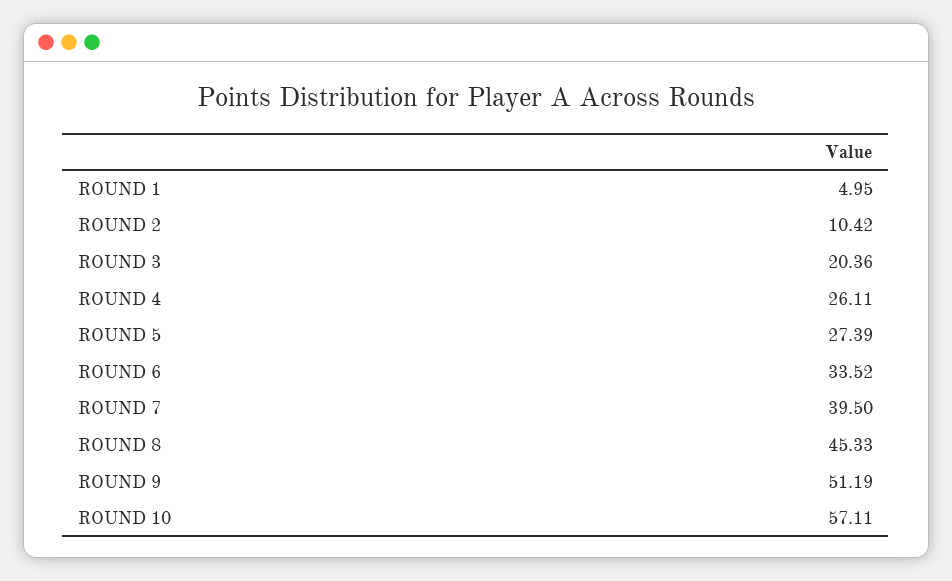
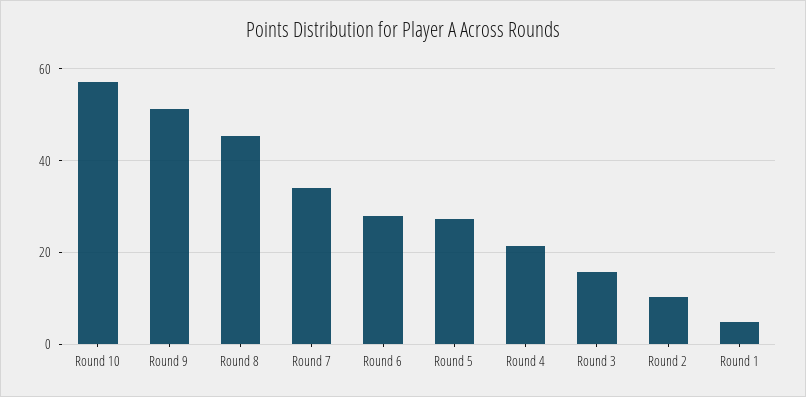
ROUND 3: 20.36 -> 16
ROUND 4: 26.11 -> 22
ROUND 6: 33.52 -> 28
ROUND 7: 39.5 -> 34

